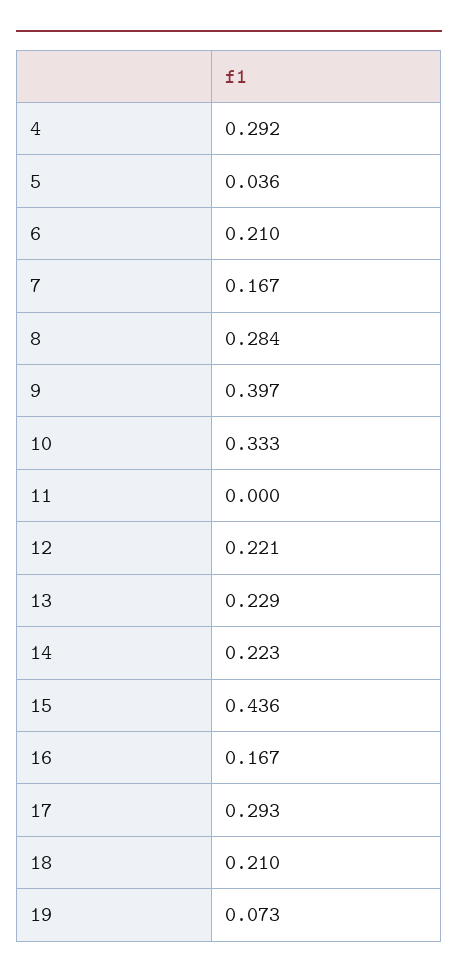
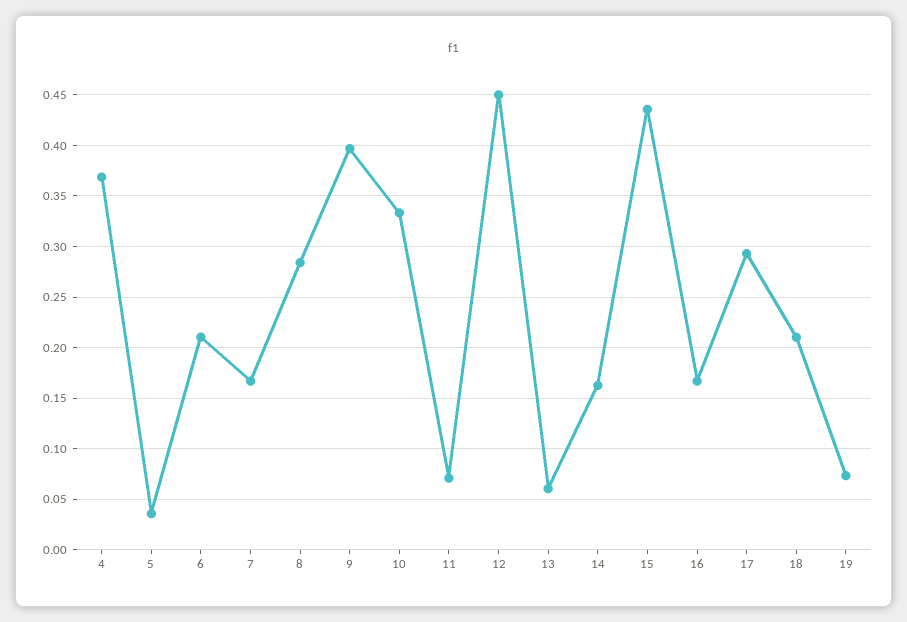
4: 0.292 -> 0.37
11: 0 -> 0.07
12: 0.221 -> 0.45
13: 0.229 -> 0.06
14: 0.223 -> 0.16

